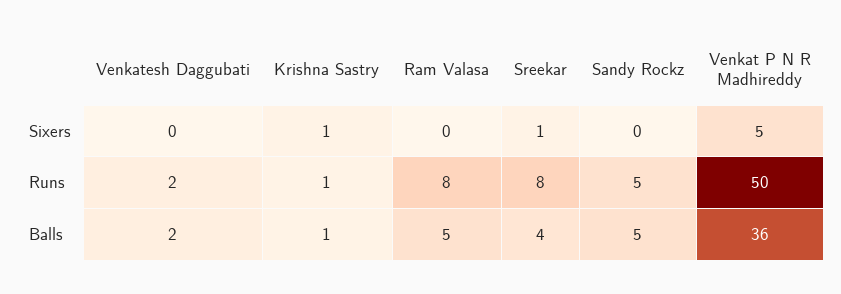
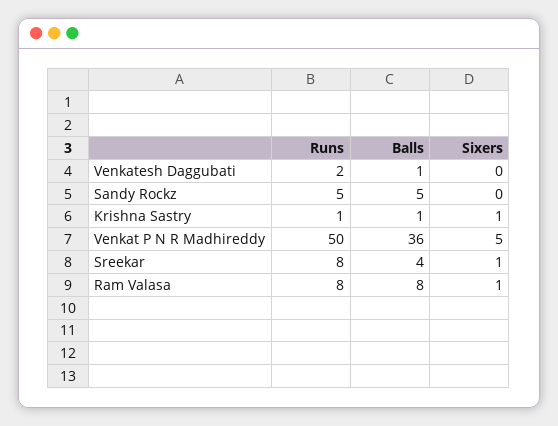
Ram Valasa, Sixers: 0 -> 1
Venkatesh Daggubati, Balls: 2 -> 1
Ram Valasa, Balls: 5 -> 8

